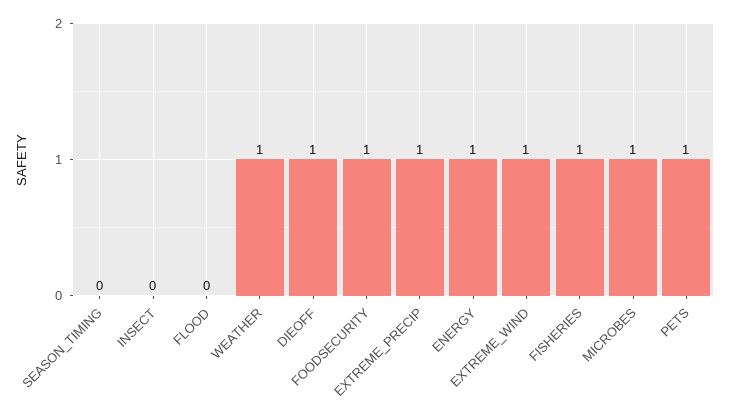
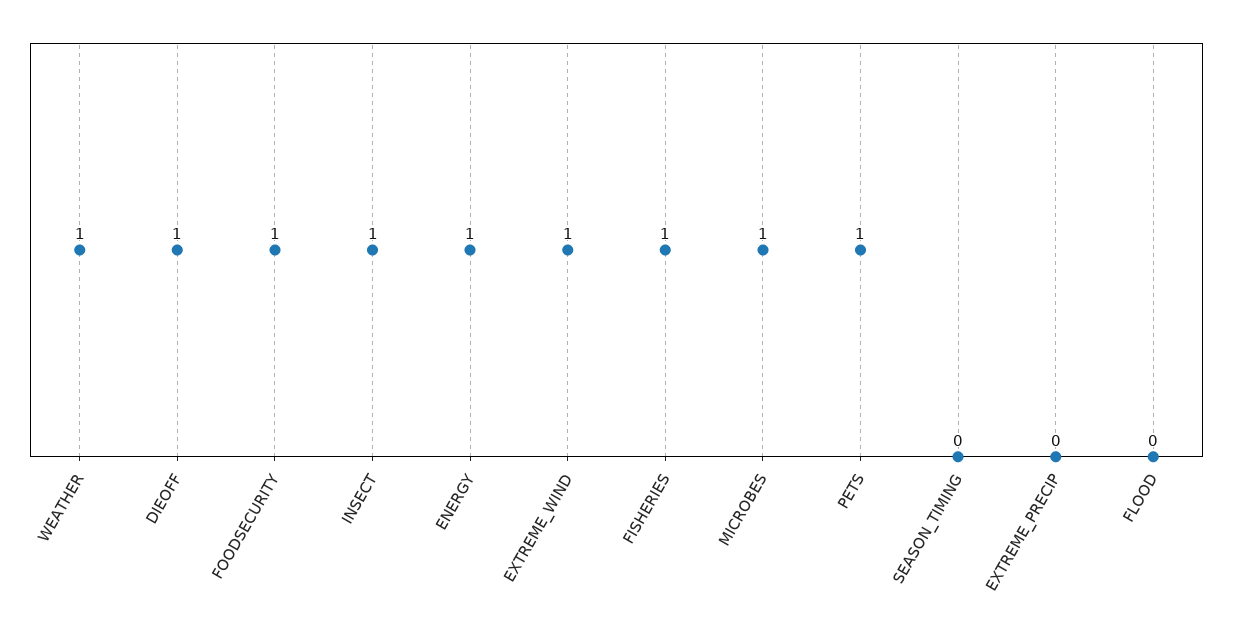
INSECT: 0 -> 1
EXTREME_PRECIP: 1 -> 0

